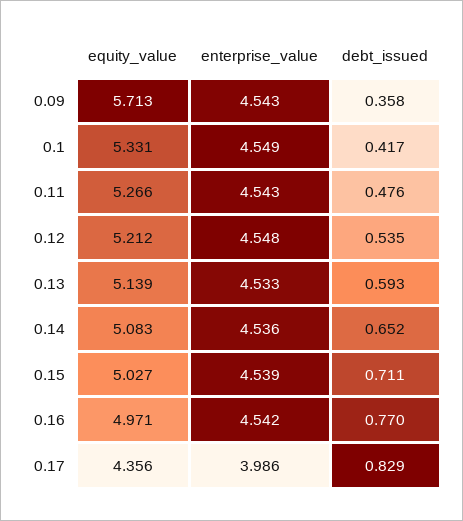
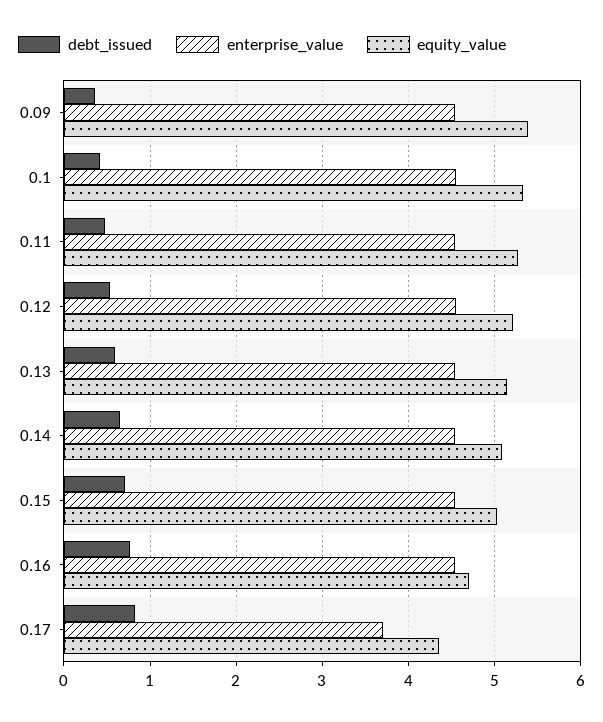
equity_value, 0.09: 5.713 -> 5.4
equity_value, 0.16: 4.971 -> 4.7
enterprise_value, 0.17: 3.986 -> 3.7

